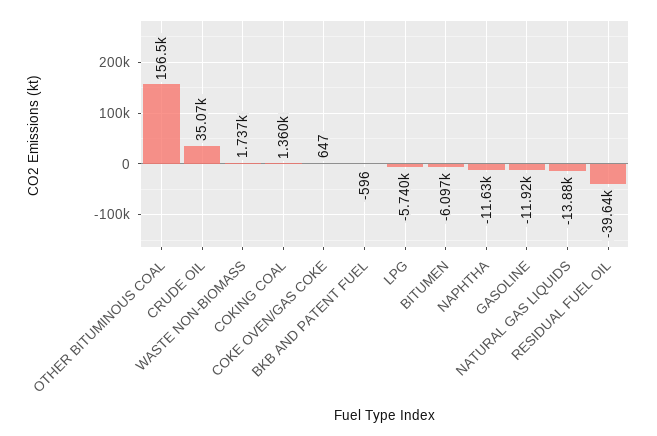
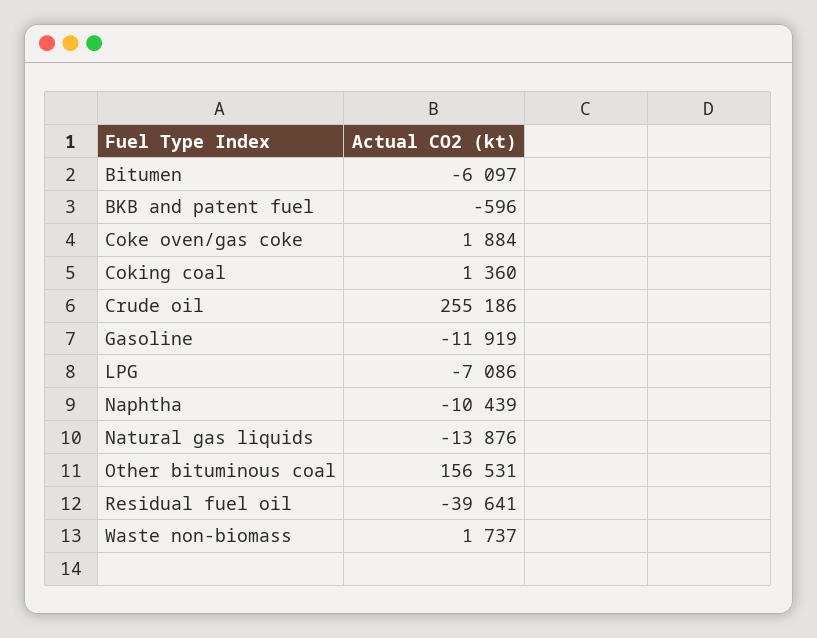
CRUDE OIL: 35070 -> 255186
COKE OVEN/GAS COKE: 647 -> 1884
LPG: -5740 -> -7086
NAPHTHA: -11630 -> -10439

